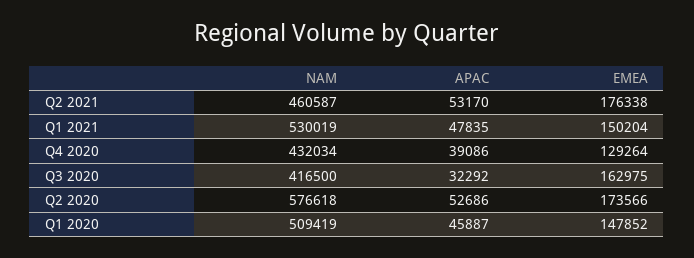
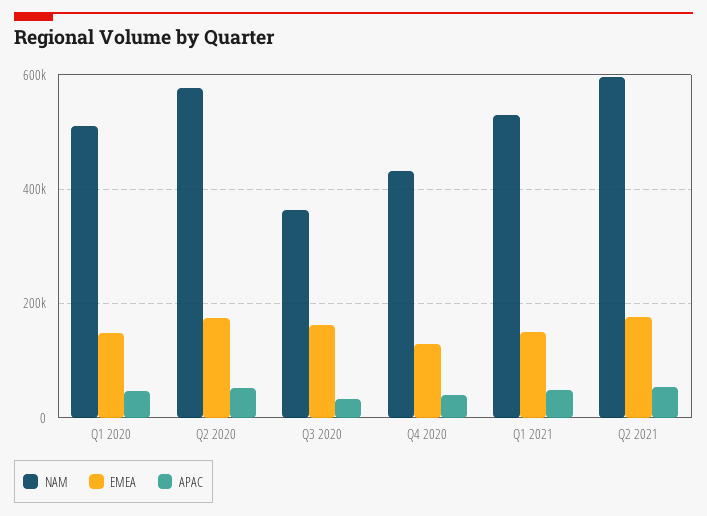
NAM, Q2 2021: 460587 -> 600000
NAM, Q3 2020: 416500 -> 360000

